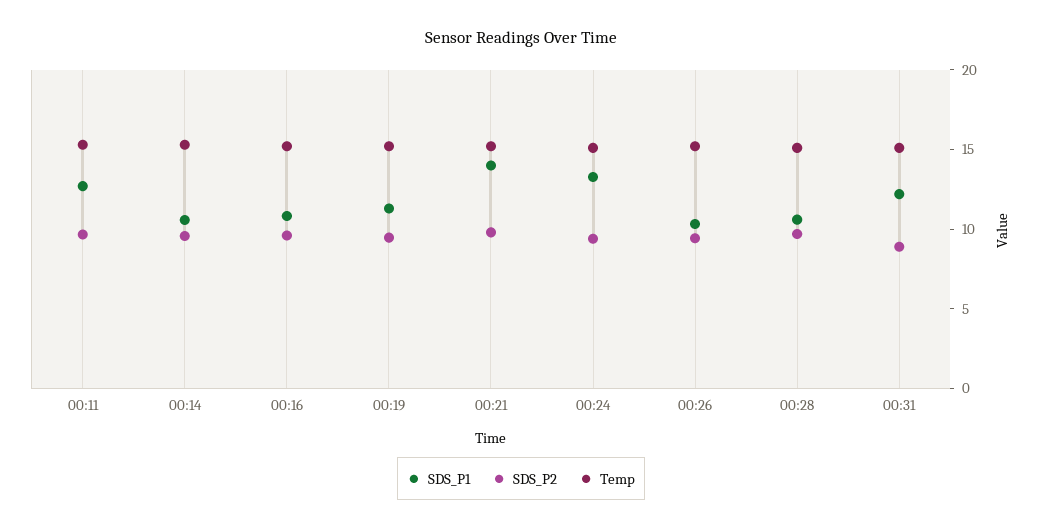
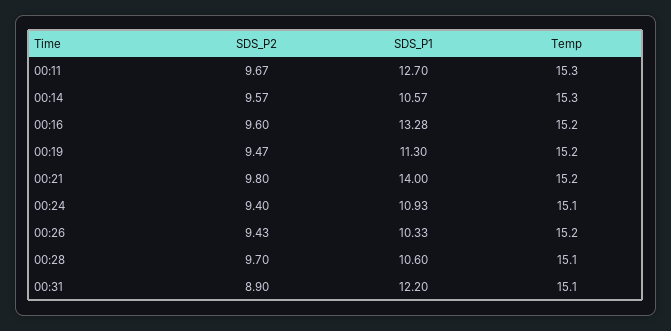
SDS_P1, 00:16: 11 -> 13.28
SDS_P1, 00:24: 13 -> 10.93

